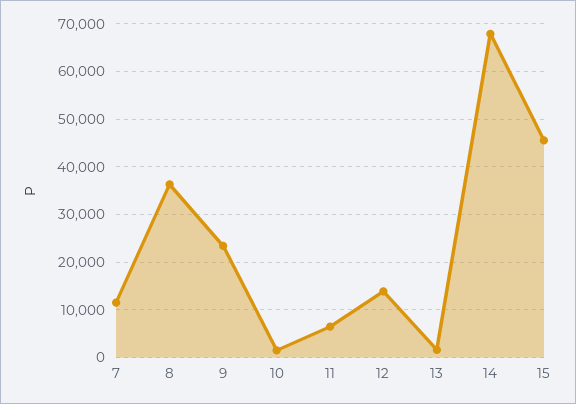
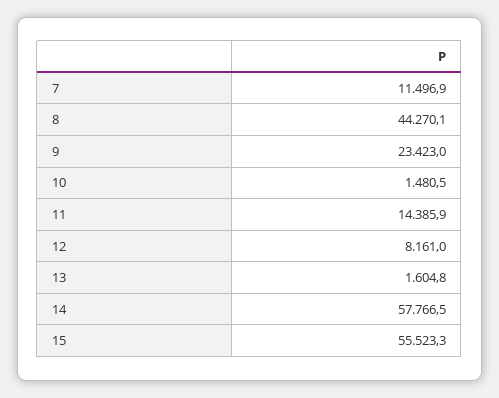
8: 36000 -> 44270.1
11: 6000 -> 14385.9
12: 14000 -> 8161
14: 68000 -> 57766.5
15: 46000 -> 55523.3

